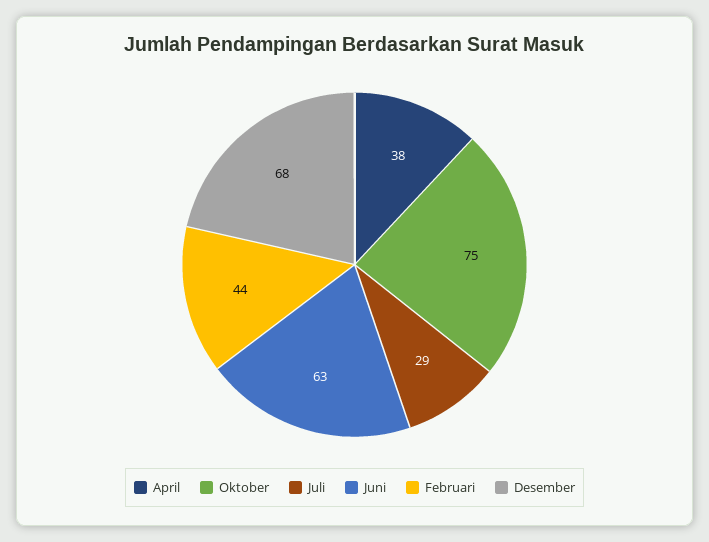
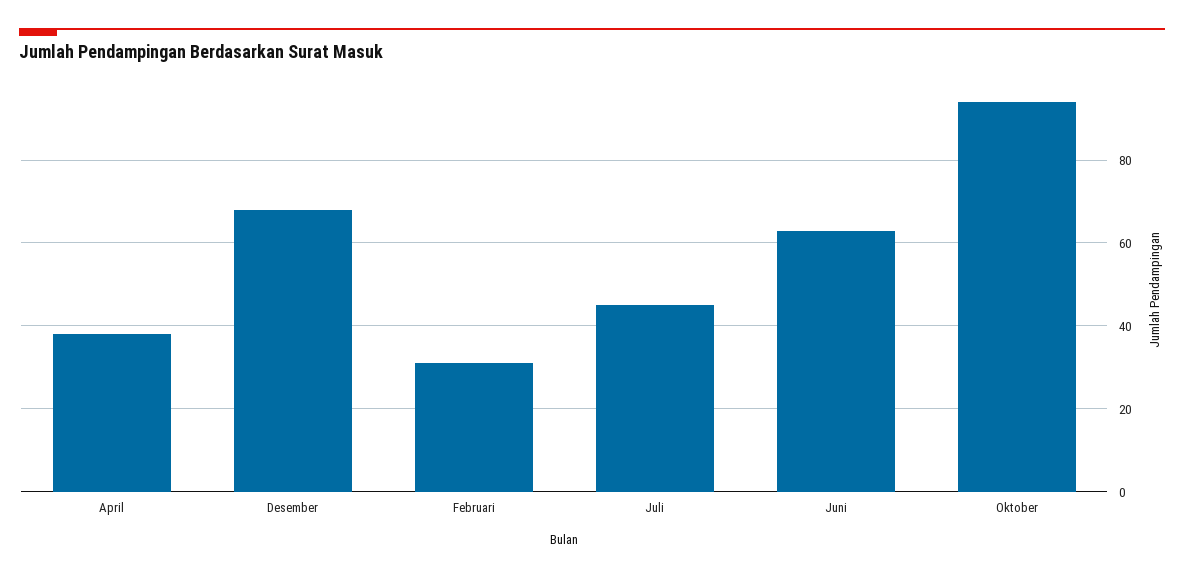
Oktober: 75 -> 95
Juli: 29 -> 45
Februari: 44 -> 30

